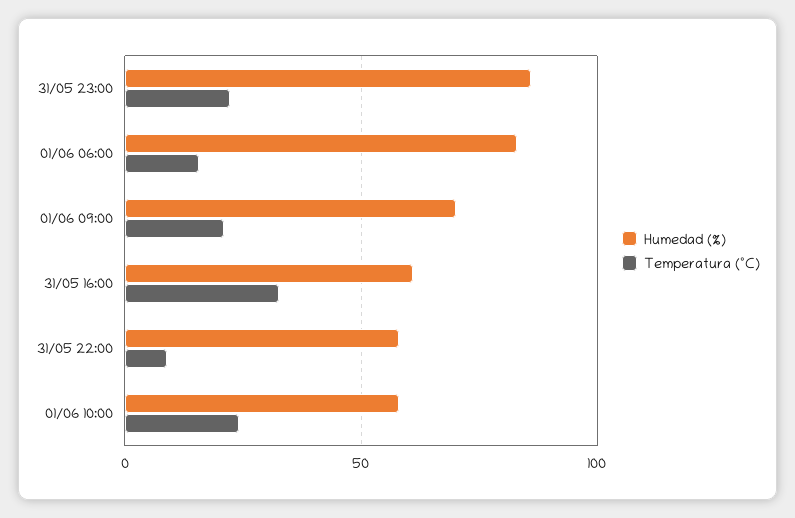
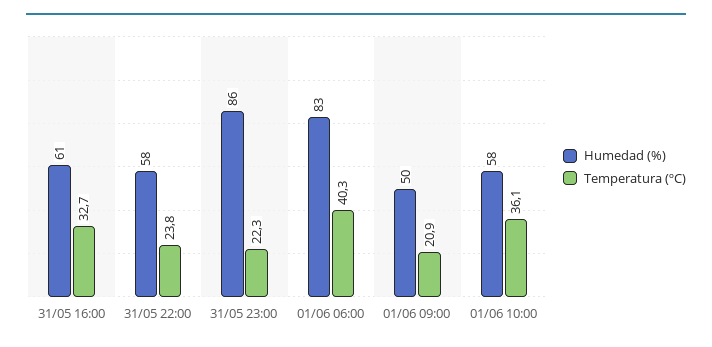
Temperatura (ºC), 01/06 06:00: 15 -> 40.3
Humedad (%), 01/06 09:00: 70 -> 50
Temperatura (ºC), 31/05 22:00: 10 -> 23.8
Temperatura (ºC), 01/06 10:00: 25 -> 36.1

